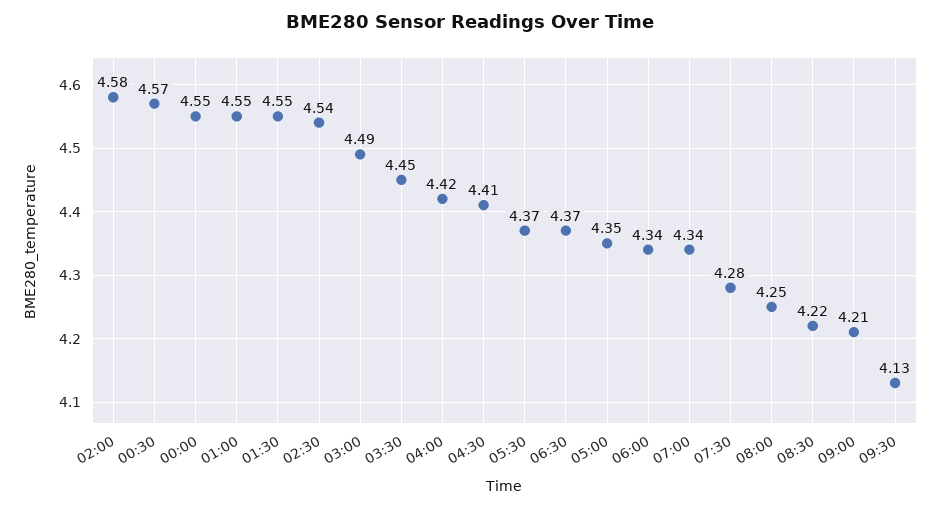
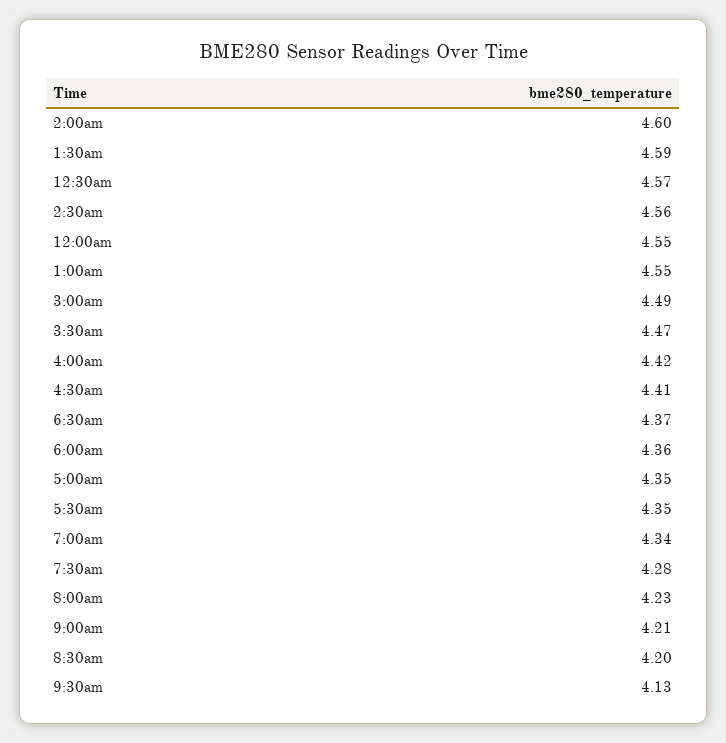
02:00: 4.58 -> 4.6
01:30: 4.55 -> 4.59
02:30: 4.54 -> 4.56
03:30: 4.45 -> 4.47
05:30: 4.37 -> 4.35
06:00: 4.34 -> 4.36
08:00: 4.25 -> 4.23
08:30: 4.22 -> 4.2

